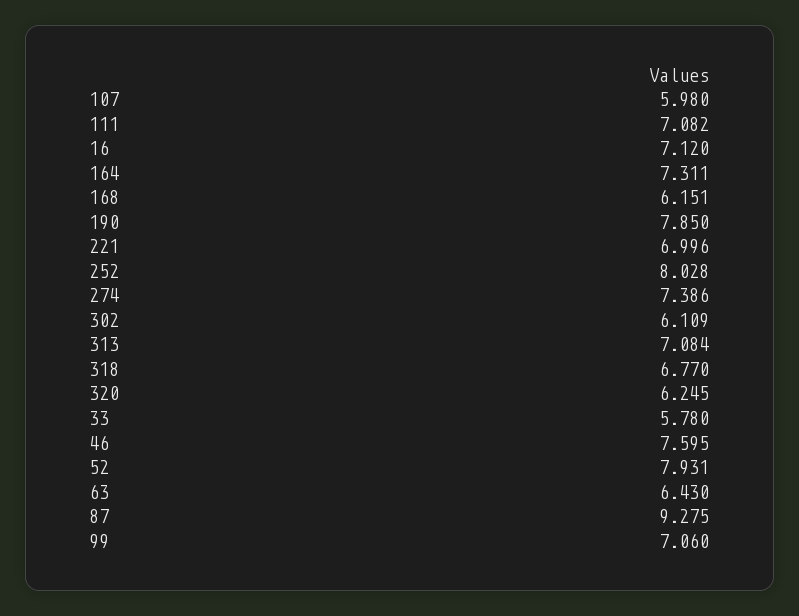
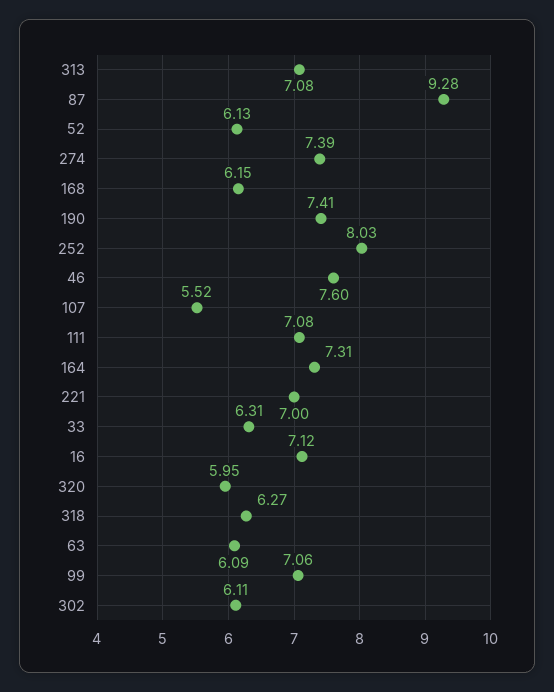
107: 5.98 -> 5.52
190: 7.85 -> 7.41
318: 6.77 -> 6.27
320: 6.245 -> 5.95
33: 5.78 -> 6.31
52: 7.931 -> 6.13
63: 6.43 -> 6.09

